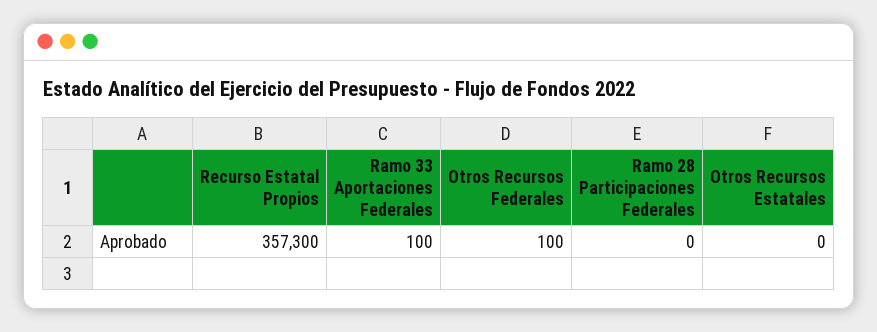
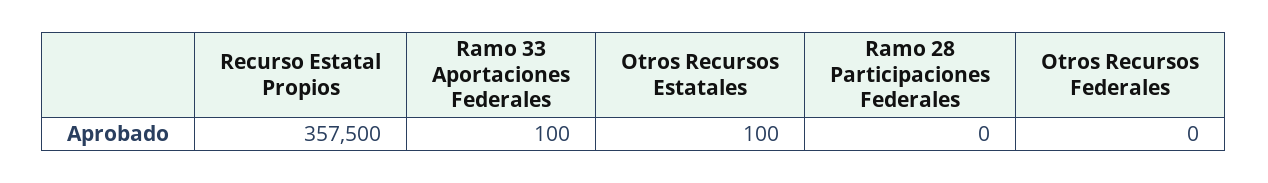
Recurso Estatal Propios: 357300 -> 357500
Otros Recursos Federales: 100 -> 0
Otros Recursos Estatales: 0 -> 100

